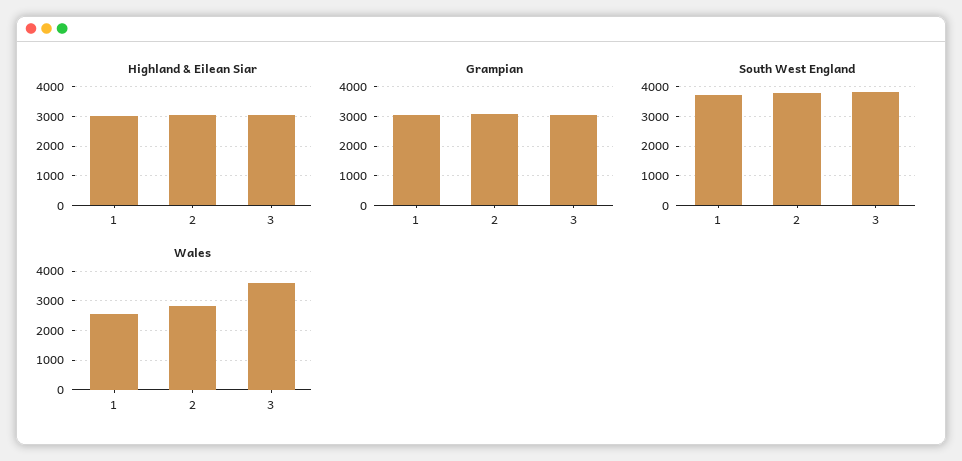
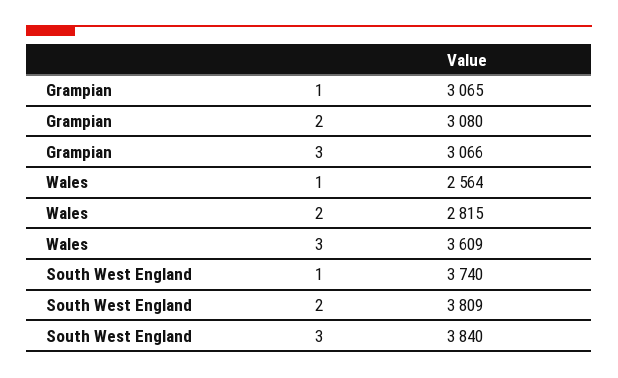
Highland & Eilean Siar, 1: 3000 -> none
Highland & Eilean Siar, 2: 3000 -> none
Highland & Eilean Siar, 3: 3000 -> none

